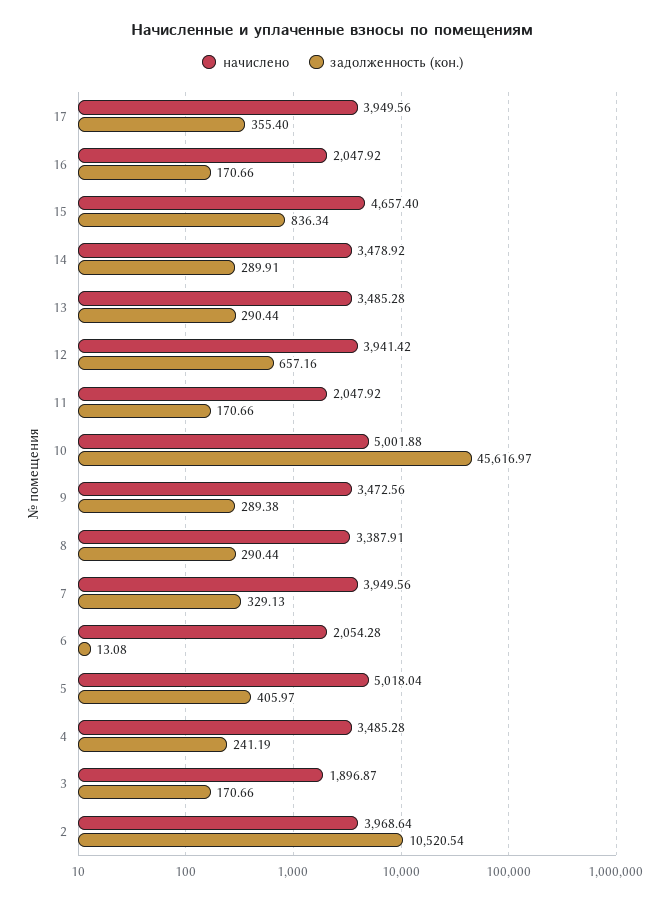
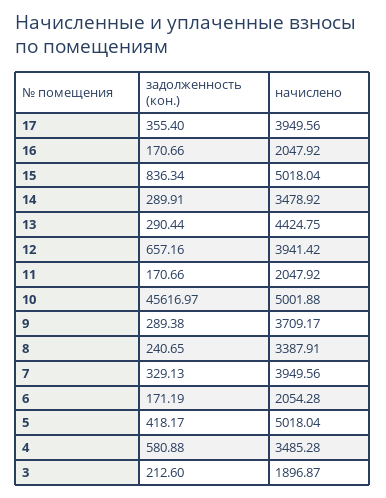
начислено, 15: 4657.4 -> 5018.04
начислено, 13: 3485.28 -> 4424.75
начислено, 9: 3472.56 -> 3709.17
задолженность (кон.), 8: 290.44 -> 240.65
задолженность (кон.), 6: 13.08 -> 171.19
задолженность (кон.), 5: 405.97 -> 418.17
задолженность (кон.), 4: 241.19 -> 580.88
задолженность (кон.), 3: 170.66 -> 212.6
начислено, 2: 3968.64 -> none
задолженность (кон.), 2: 10520.54 -> none

